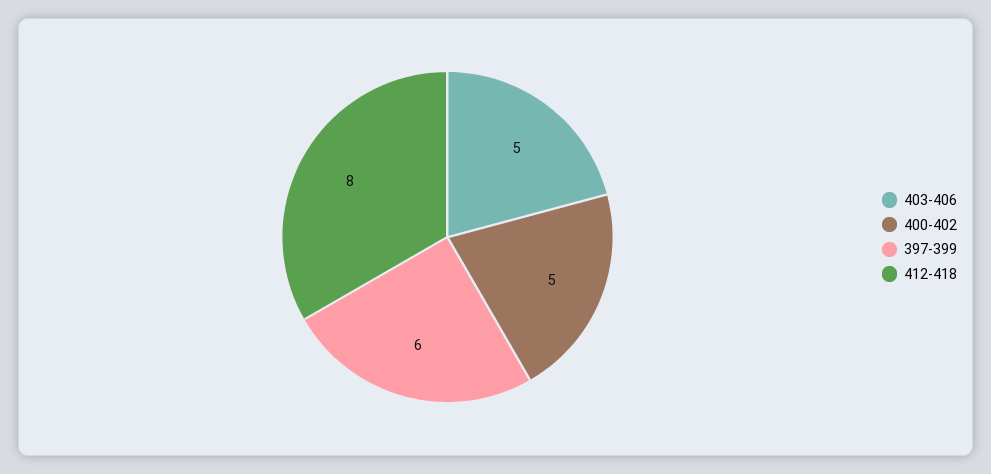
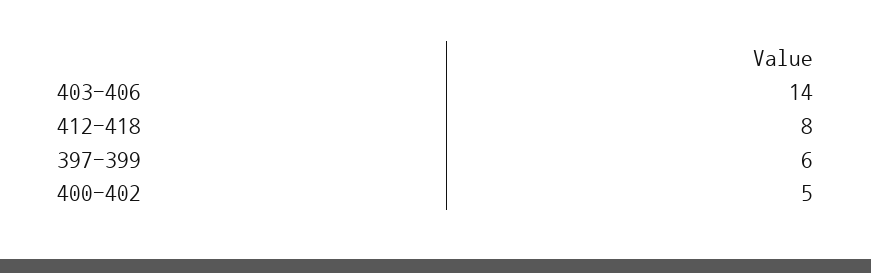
403-406: 5 -> 14

